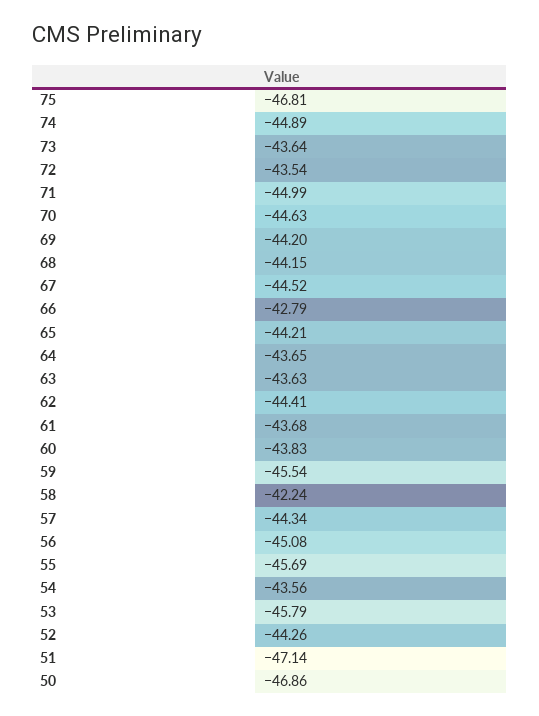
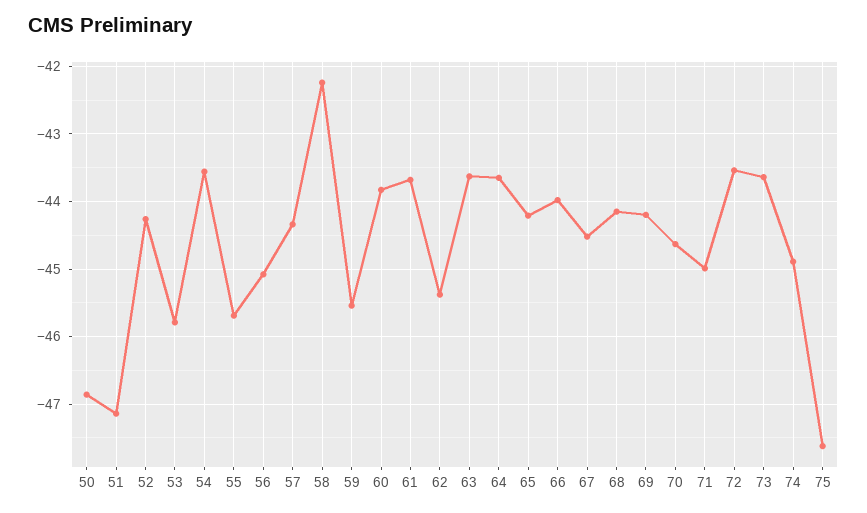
75: -46.81 -> -47.6
66: -42.79 -> -44
62: -44.41 -> -45.4

